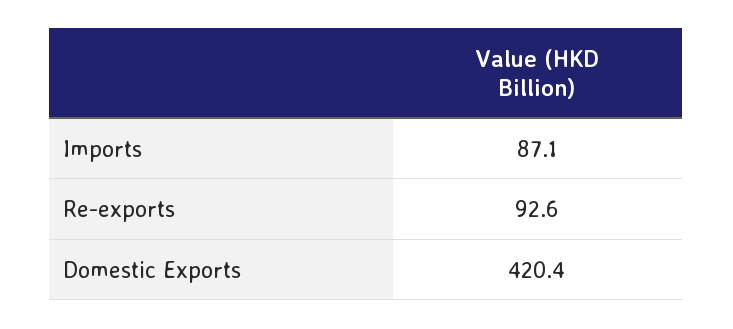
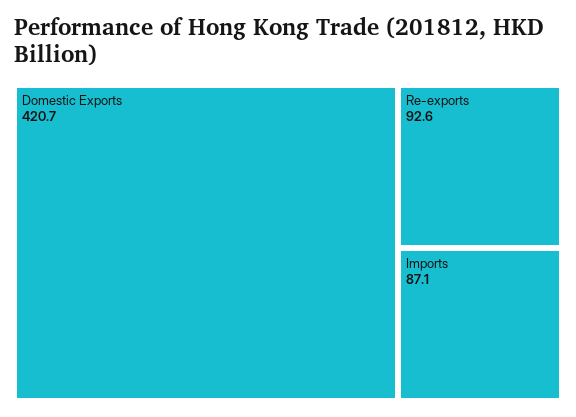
Domestic Exports: 420.4 -> 420.7

